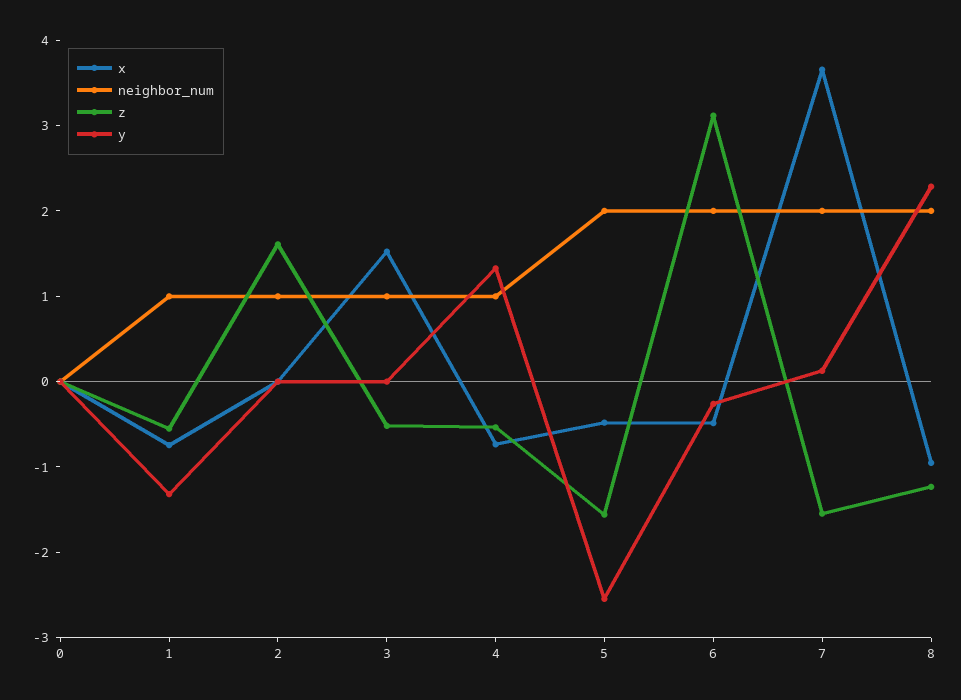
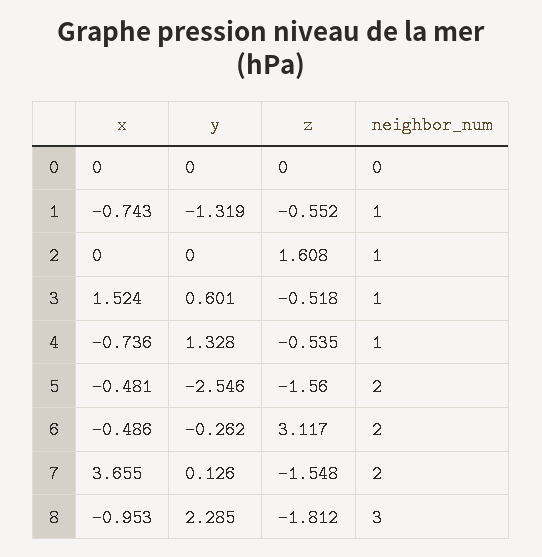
y, 3: 0 -> 0.601
neighbor_num, 8: 2 -> 3
z, 8: -1.2 -> -1.812

